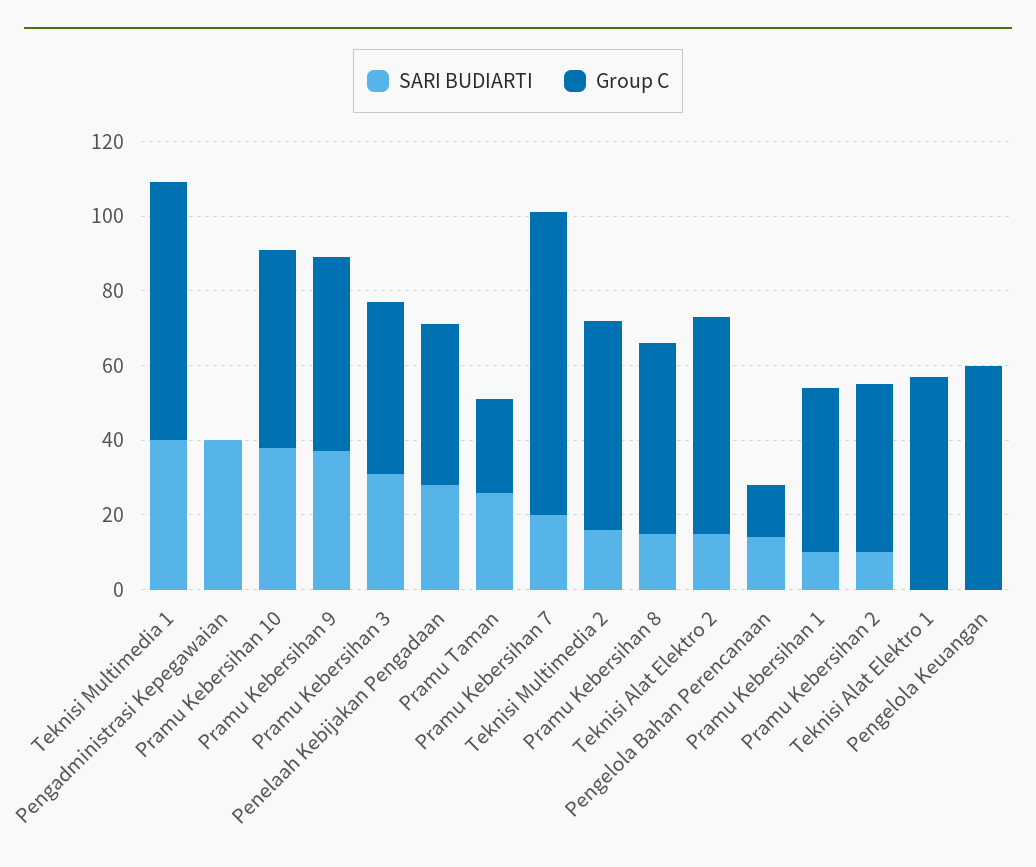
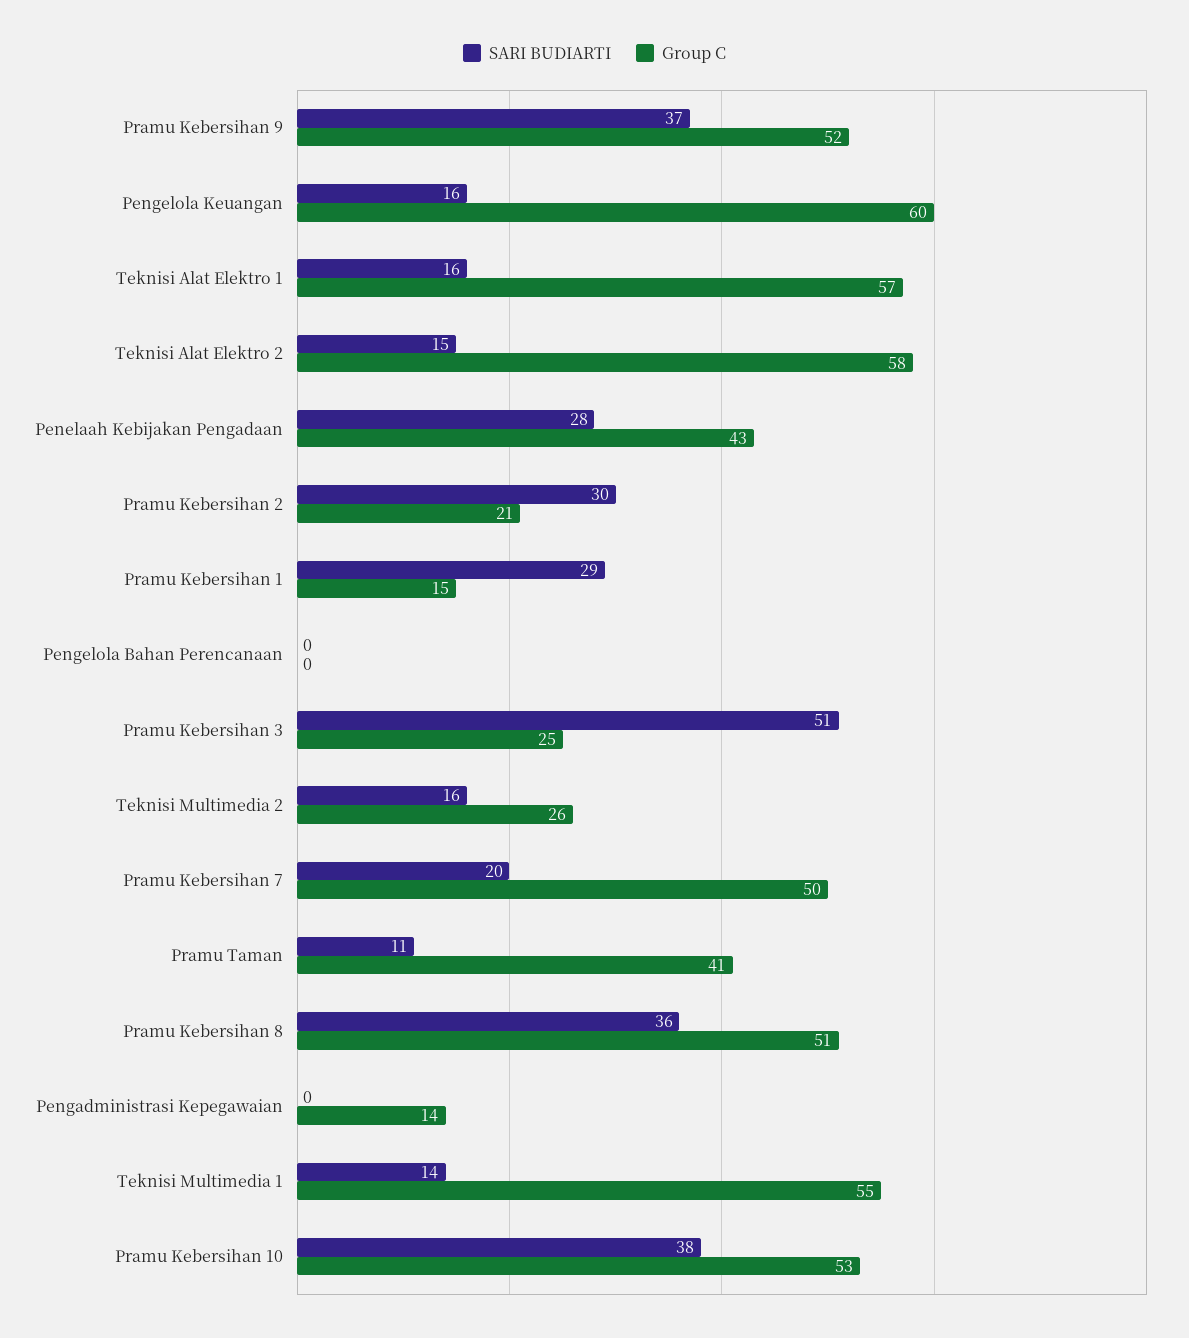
SARI BUDIARTI, Teknisi Multimedia 1: 40 -> 14
Group C, Teknisi Multimedia 1: 70 -> 55
SARI BUDIARTI, Pengadministrasi Kepegawaian: 40 -> 0
Group C, Pengadministrasi Kepegawaian: 0 -> 14
SARI BUDIARTI, Pramu Kebersihan 3: 30 -> 51
Group C, Pramu Kebersihan 3: 45 -> 25
SARI BUDIARTI, Pramu Taman: 25 -> 11
Group C, Pramu Taman: 25 -> 41
Group C, Pramu Kebersihan 7: 80 -> 50
Group C, Teknisi Multimedia 2: 55 -> 26
SARI BUDIARTI, Pramu Kebersihan 8: 15 -> 36
SARI BUDIARTI, Pengelola Bahan Perencanaan: 15 -> 0
Group C, Pengelola Bahan Perencanaan: 15 -> 0
SARI BUDIARTI, Pramu Kebersihan 1: 10 -> 29
Group C, Pramu Kebersihan 1: 45 -> 15
SARI BUDIARTI, Pramu Kebersihan 2: 10 -> 30
Group C, Pramu Kebersihan 2: 45 -> 21
SARI BUDIARTI, Teknisi Alat Elektro 1: 0 -> 16
SARI BUDIARTI, Pengelola Keuangan: 0 -> 16

